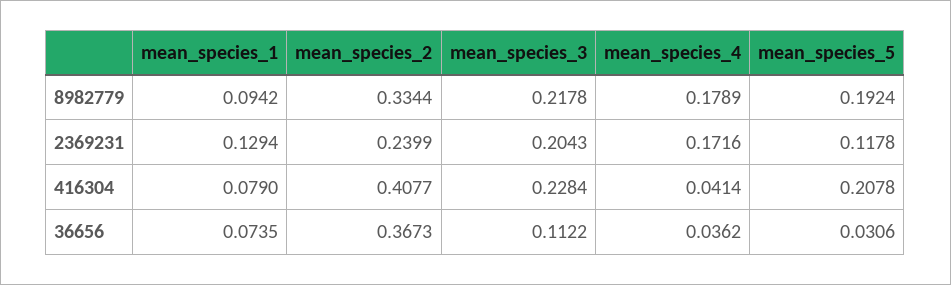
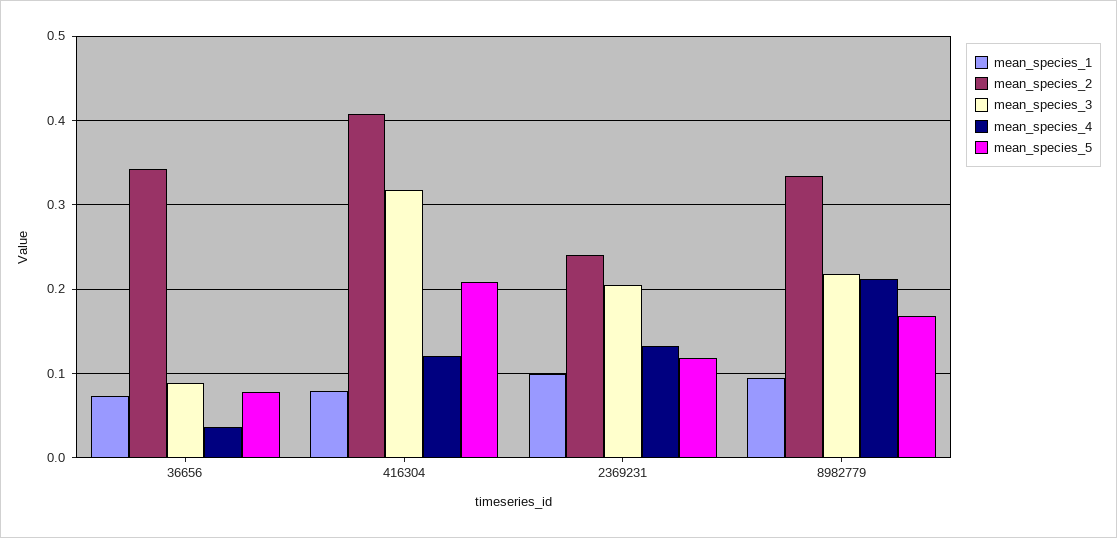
mean_species_4, 8982779: 0.1789 -> 0.21
mean_species_5, 8982779: 0.1924 -> 0.17
mean_species_1, 2369231: 0.1294 -> 0.1
mean_species_4, 2369231: 0.1716 -> 0.13
mean_species_3, 416304: 0.2284 -> 0.32
mean_species_4, 416304: 0.0414 -> 0.12
mean_species_2, 36656: 0.3673 -> 0.34
mean_species_3, 36656: 0.1122 -> 0.09
mean_species_5, 36656: 0.0306 -> 0.08

